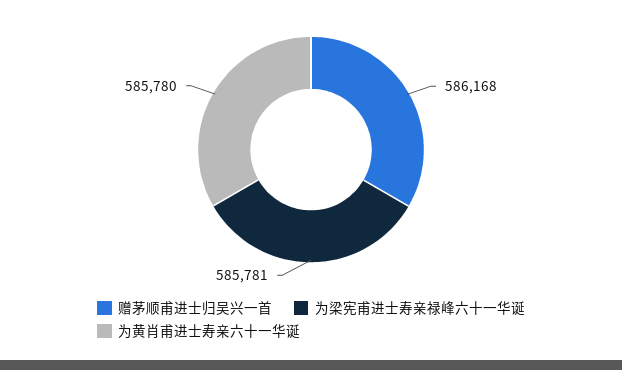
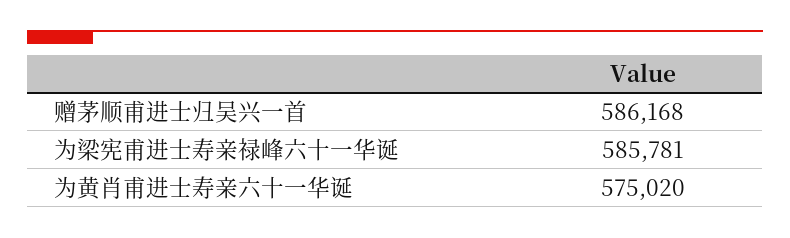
为黄肖甫进士寿亲六十一华诞: 585780 -> 575020

